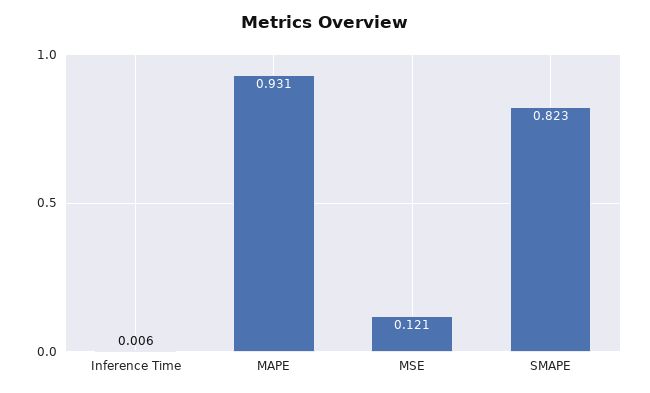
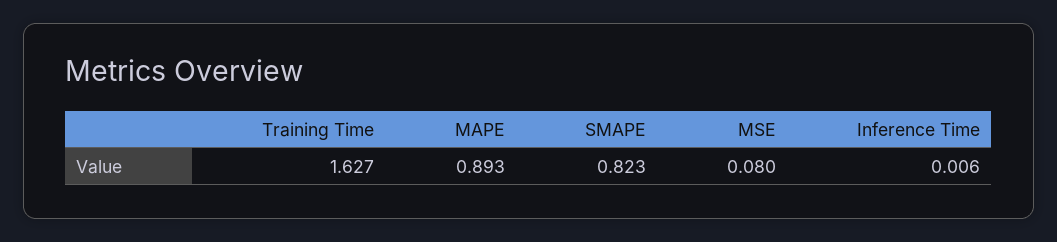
MAPE: 0.931 -> 0.893
MSE: 0.121 -> 0.08
Training Time: none -> 1.627

